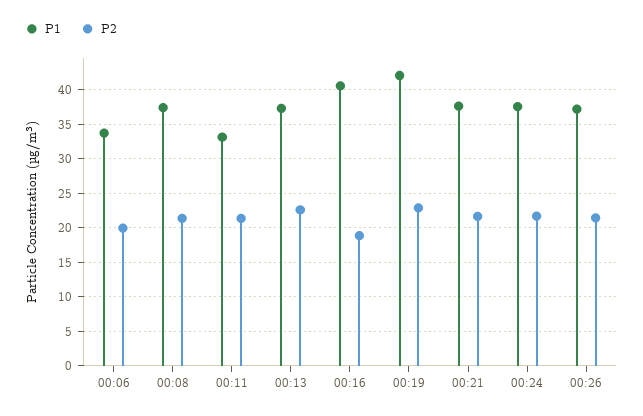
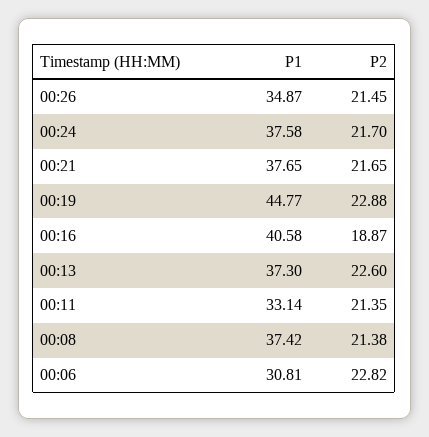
P1, 00:06: 34 -> 30.81
P2, 00:06: 20 -> 22.82
P1, 00:19: 42 -> 44.77
P1, 00:26: 37 -> 34.87

